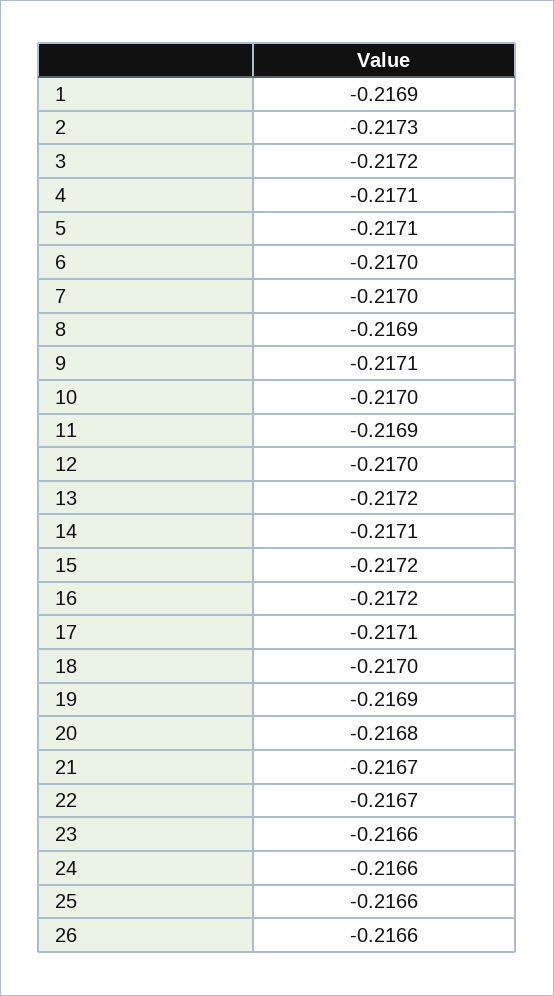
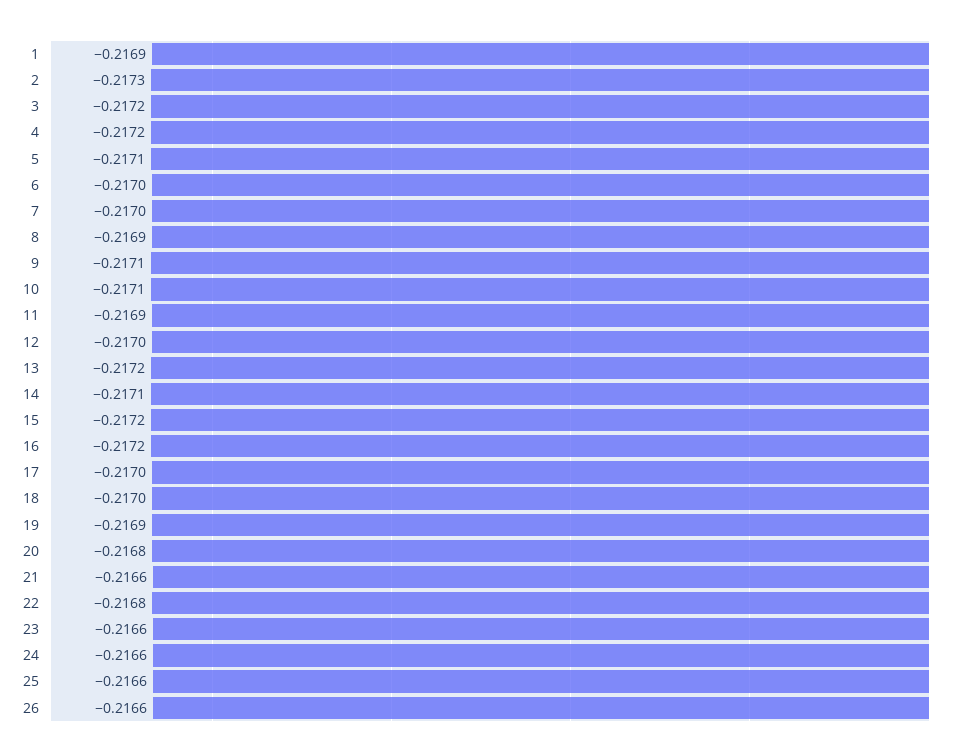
4: -0.2171 -> -0.2172
10: -0.217 -> -0.2171
17: -0.2171 -> -0.217
21: -0.2167 -> -0.2166
22: -0.2167 -> -0.2168

